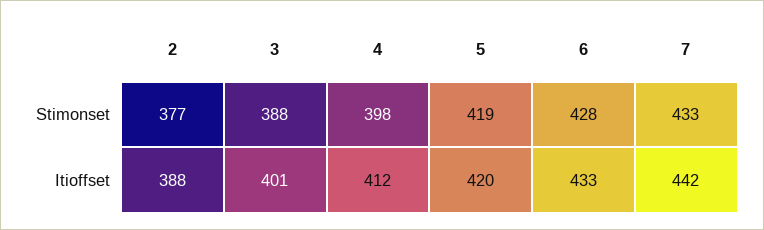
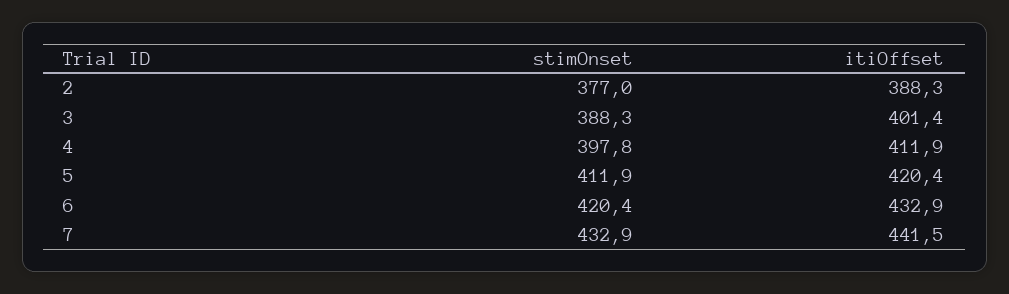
5, Stimonset: 419 -> 411.9
6, Stimonset: 428 -> 420.4

